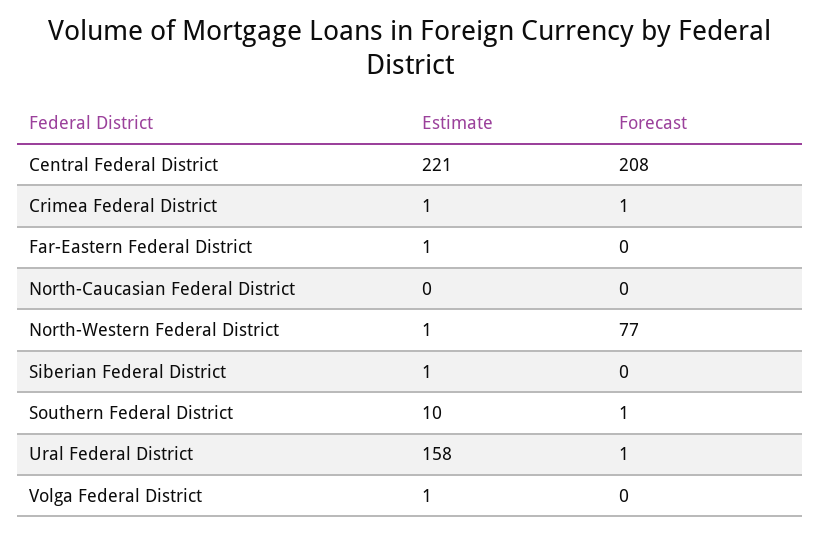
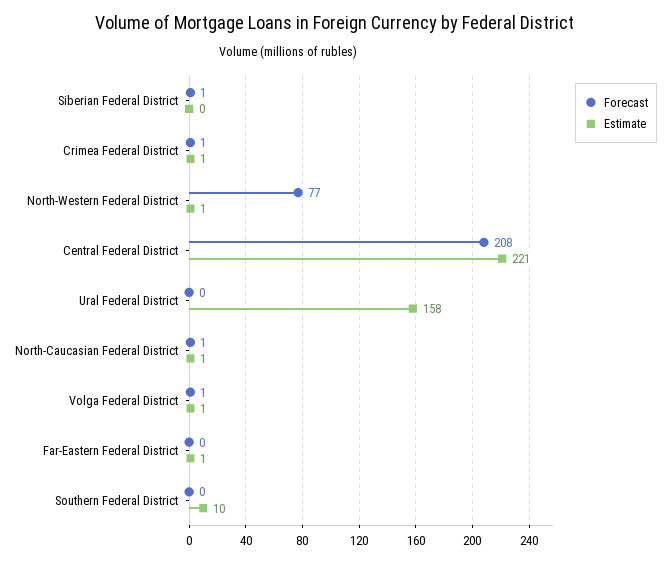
Estimate, North-Caucasian Federal District: 0 -> 1
Forecast, North-Caucasian Federal District: 0 -> 1
Estimate, Siberian Federal District: 1 -> 0
Forecast, Siberian Federal District: 0 -> 1
Forecast, Southern Federal District: 1 -> 0
Forecast, Ural Federal District: 1 -> 0
Forecast, Volga Federal District: 0 -> 1

